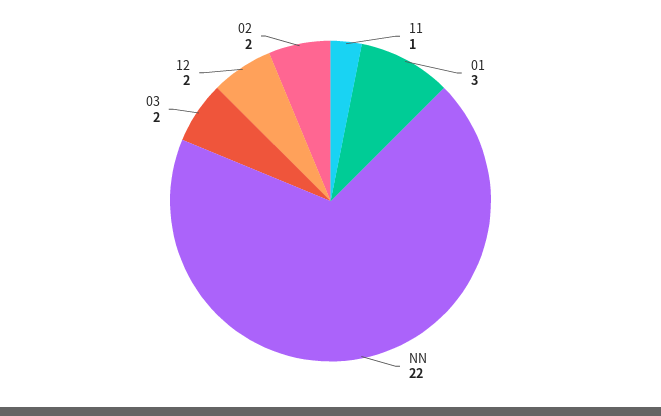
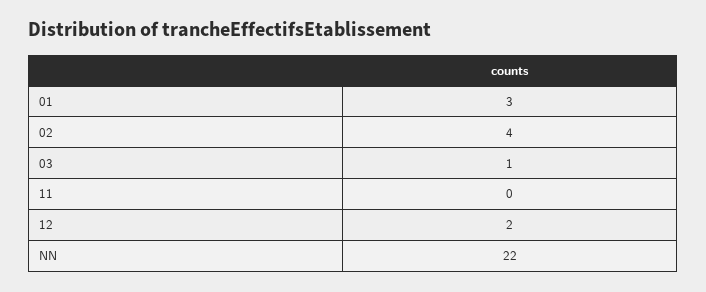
11: 1 -> 0
03: 2 -> 1
02: 2 -> 4

